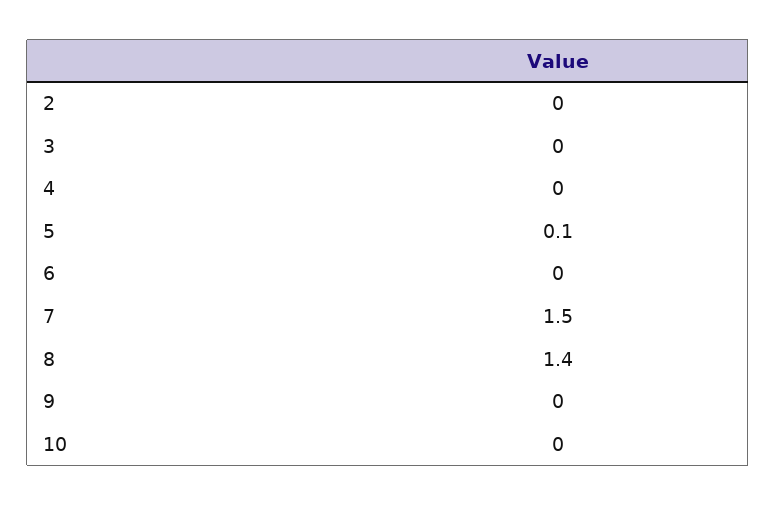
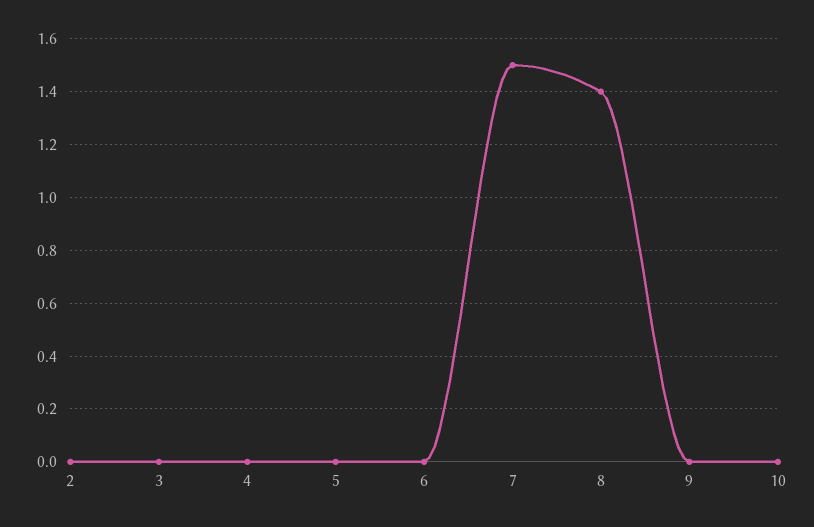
5: 0.1 -> 0

